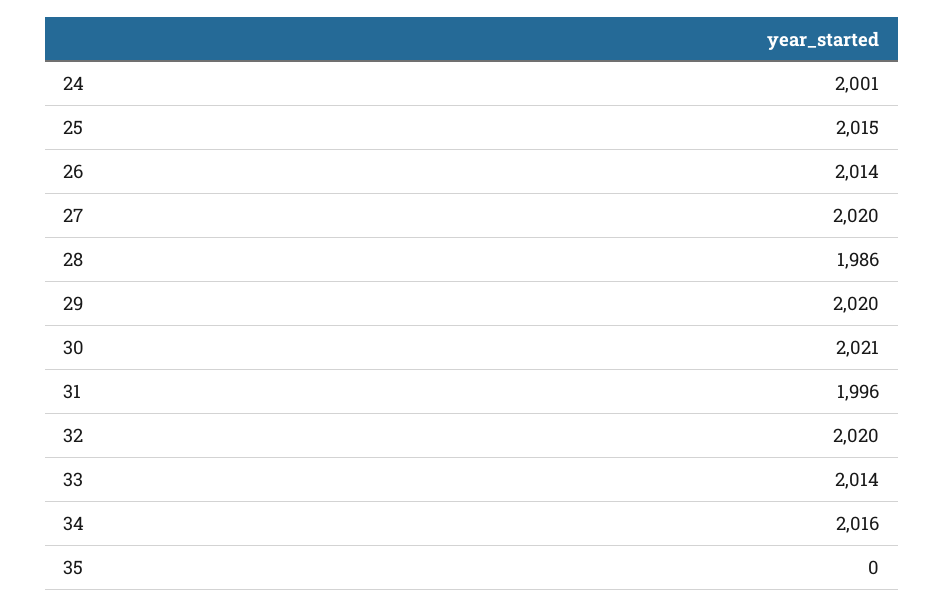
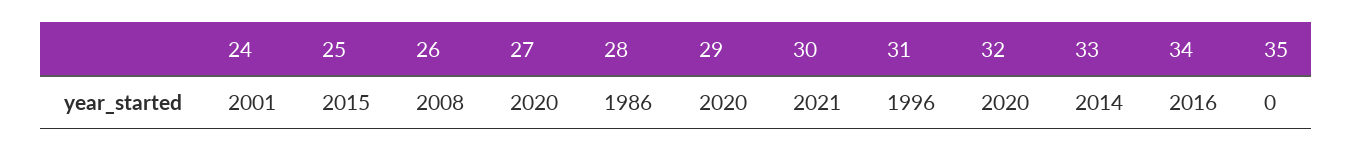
26: 2014 -> 2008

